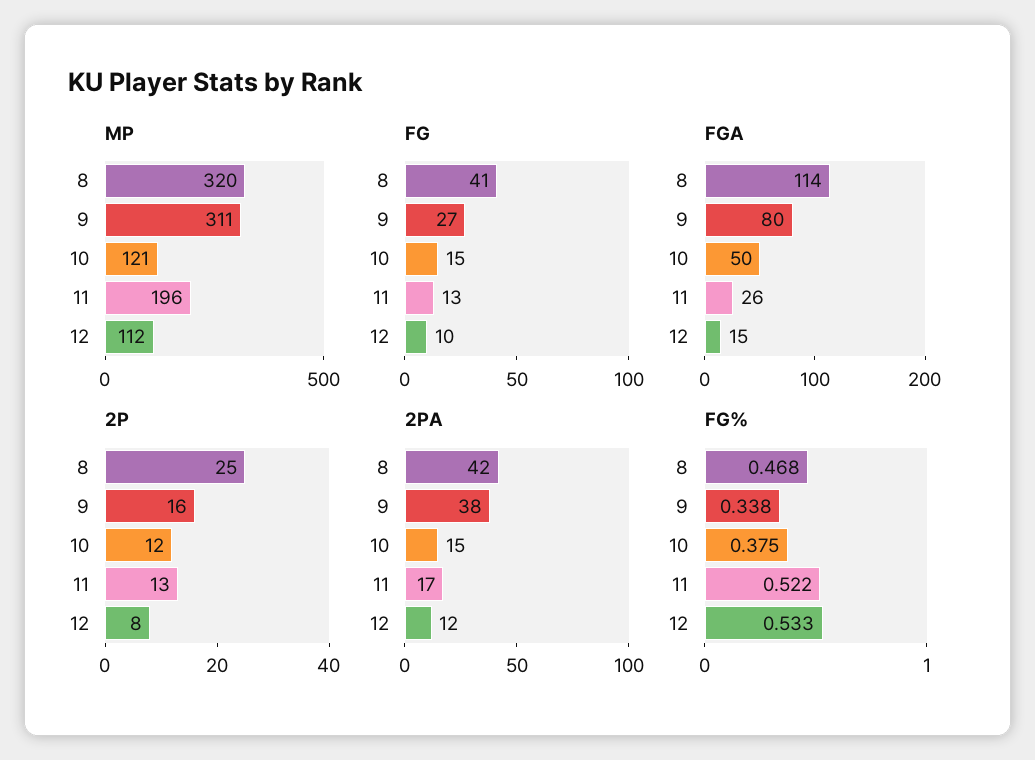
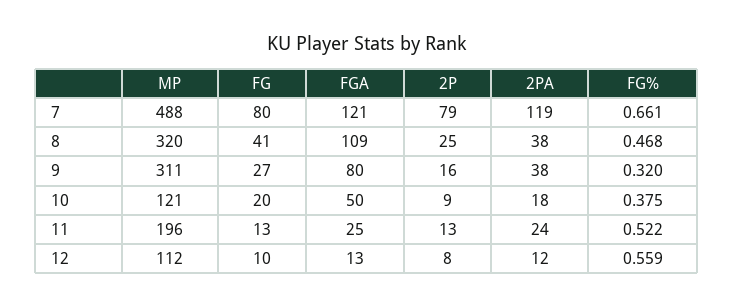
FG, 10: 15 -> 20
FGA, 8: 114 -> 109
FGA, 11: 26 -> 25
FGA, 12: 15 -> 13
2P, 10: 12 -> 9
2PA, 8: 42 -> 38
2PA, 10: 15 -> 18
2PA, 11: 17 -> 24
FG%, 9: 0.338 -> 0.32
FG%, 12: 0.533 -> 0.559
MP, 7: none -> 488
FG, 7: none -> 80
FGA, 7: none -> 121
2P, 7: none -> 79
2PA, 7: none -> 119
FG%, 7: none -> 0.661

